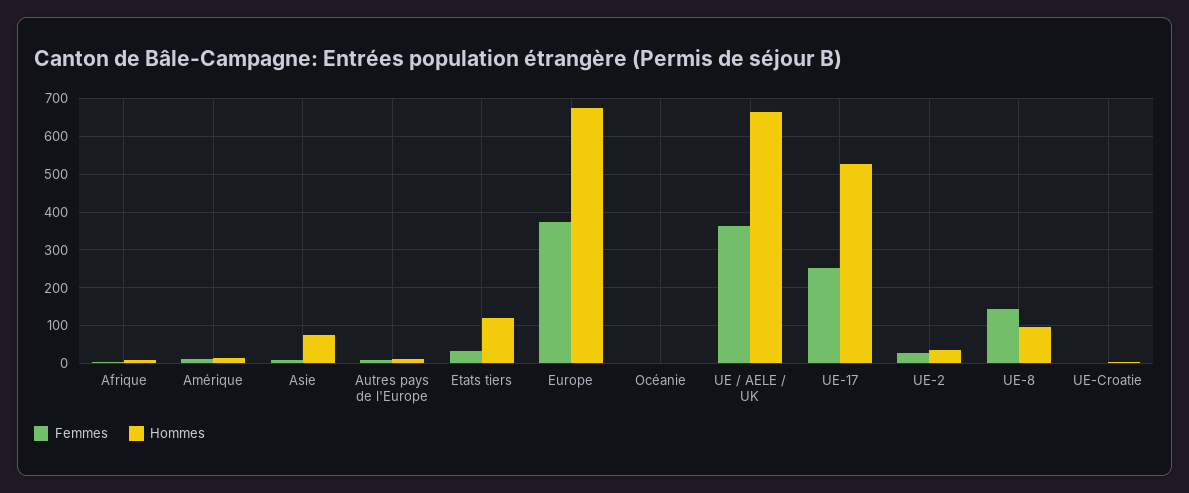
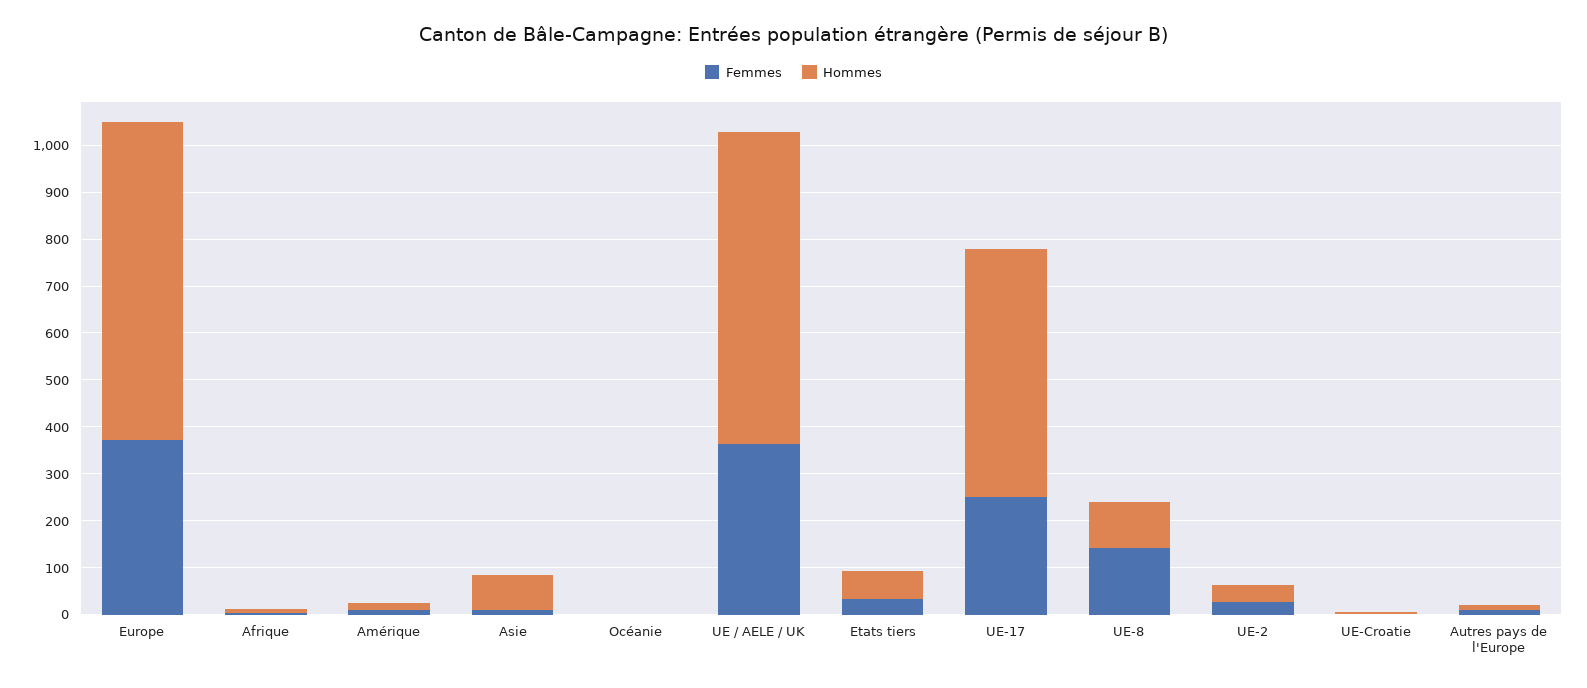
Hommes, Etats tiers: 120 -> 60

